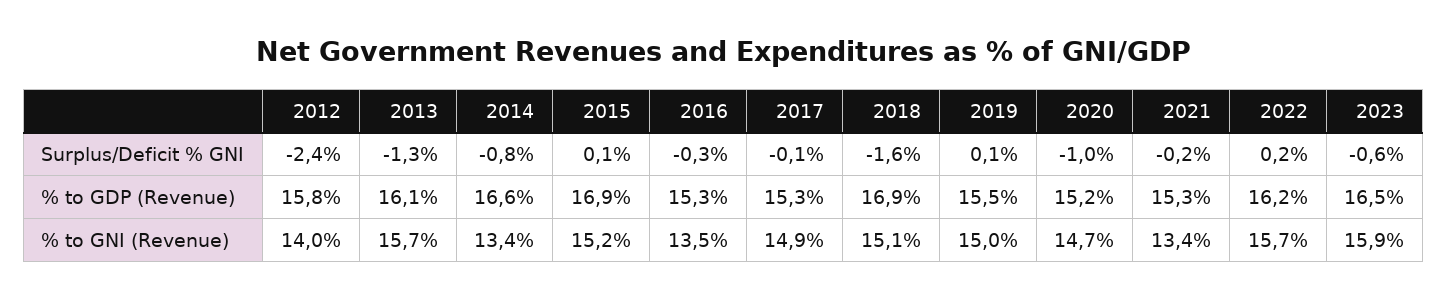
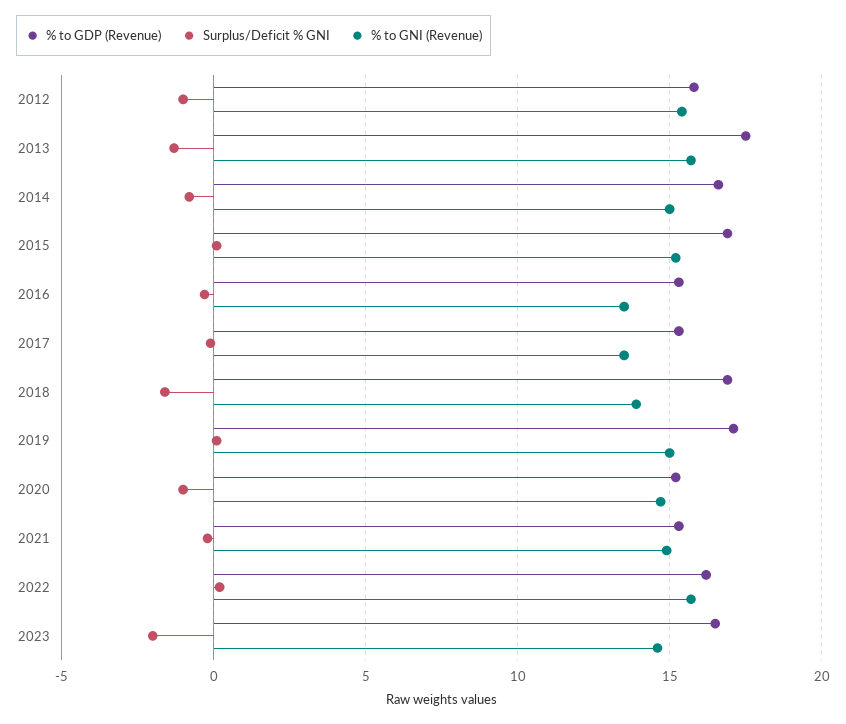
Surplus/Deficit % GNI, 2012: -2.4 -> -1
Surplus/Deficit % GNI, 2023: -0.6 -> -2
% to GDP (Revenue), 2013: 16.1 -> 17.5
% to GDP (Revenue), 2019: 15.5 -> 17
% to GNI (Revenue), 2012: 14 -> 15.5
% to GNI (Revenue), 2014: 13.4 -> 15
% to GNI (Revenue), 2017: 14.9 -> 13.5
% to GNI (Revenue), 2018: 15.1 -> 14
% to GNI (Revenue), 2021: 13.4 -> 15
% to GNI (Revenue), 2023: 15.9 -> 14.5

